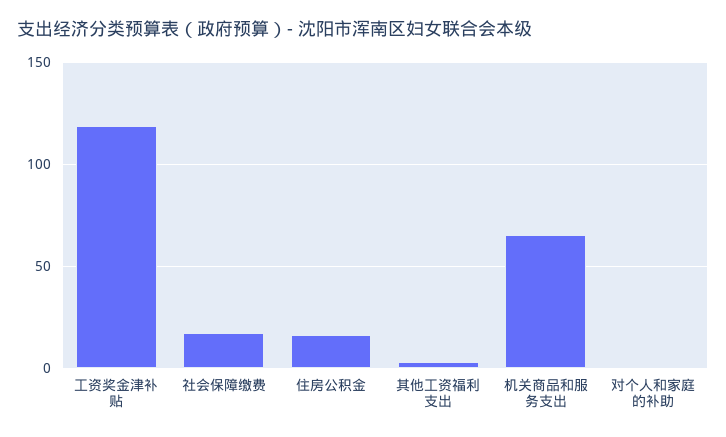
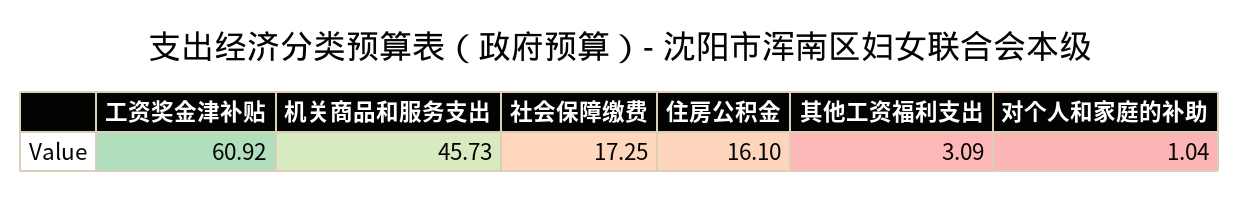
工资奖金津补贴: 120 -> 60.92
机关商品和服务支出: 65 -> 45.73

